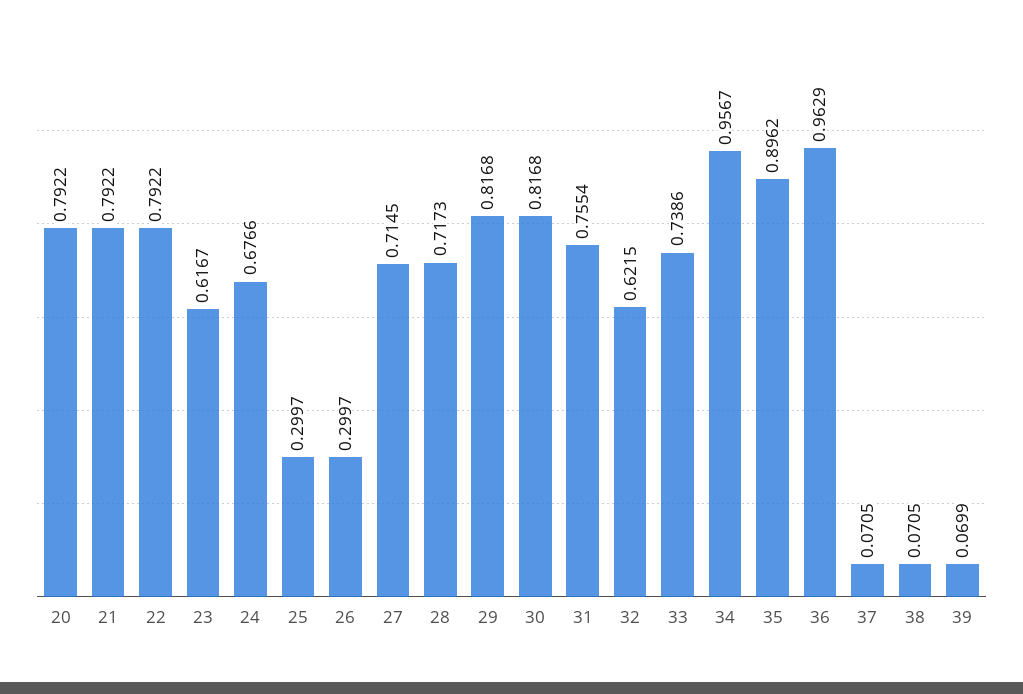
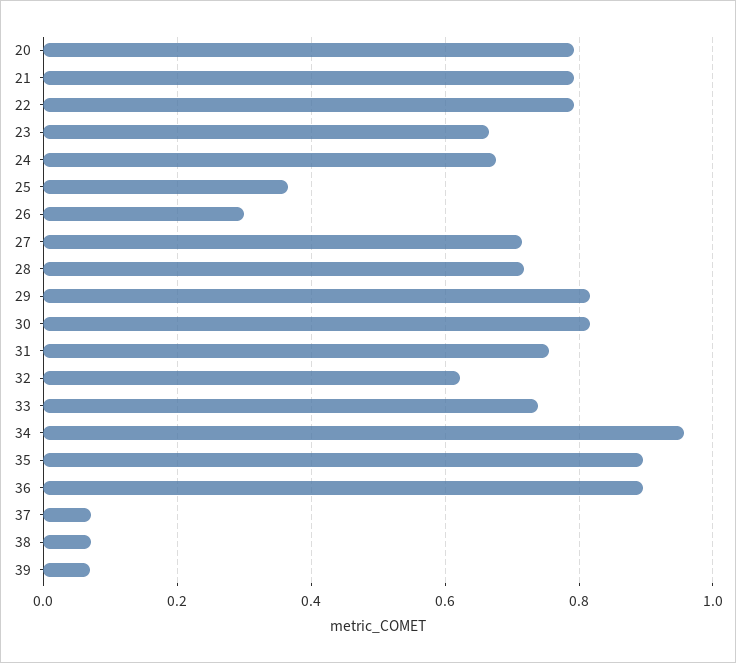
23: 0.6167 -> 0.66
25: 0.2997 -> 0.36
36: 0.9629 -> 0.9

